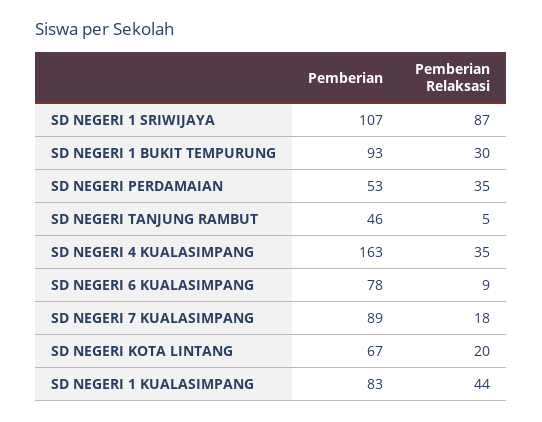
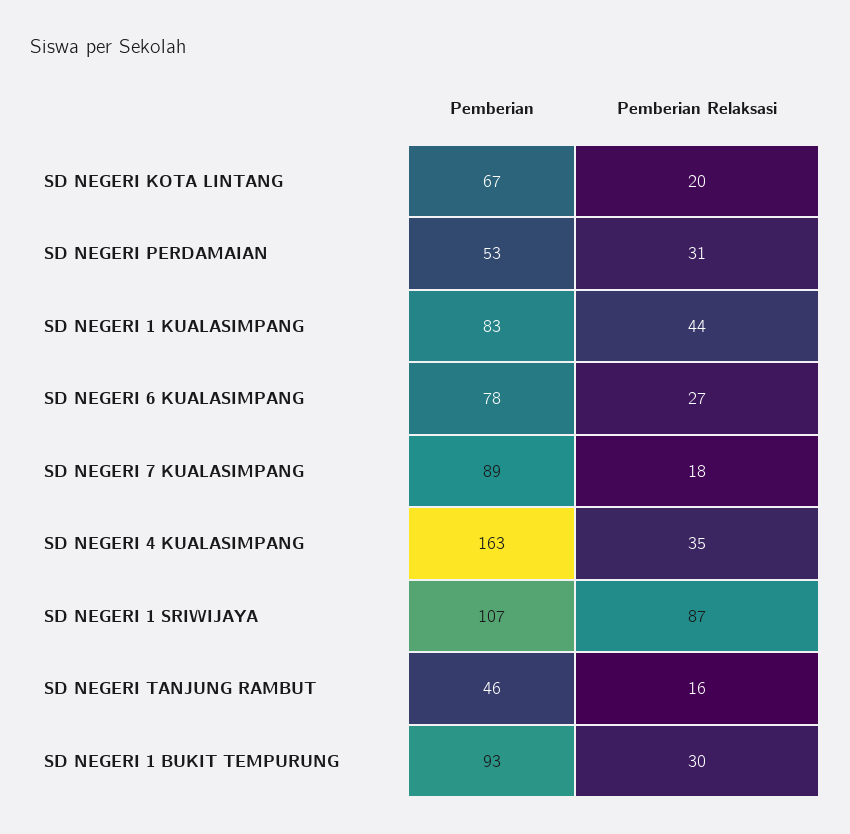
Pemberian Relaksasi, SD NEGERI PERDAMAIAN: 35 -> 31
Pemberian Relaksasi, SD NEGERI TANJUNG RAMBUT: 5 -> 16
Pemberian Relaksasi, SD NEGERI 6 KUALASIMPANG: 9 -> 27

